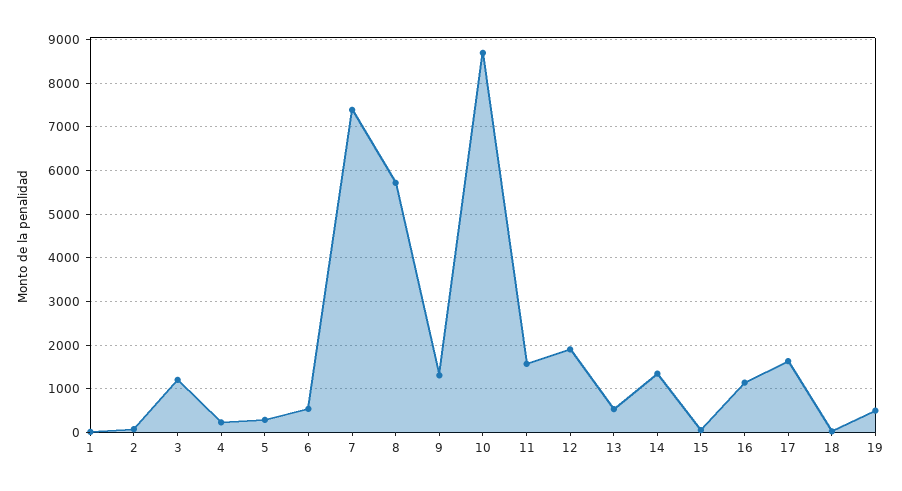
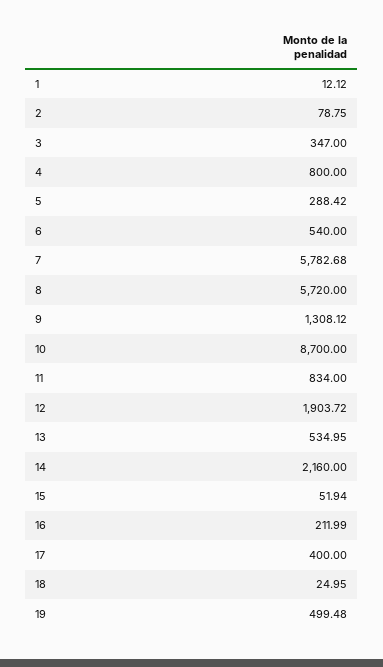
3: 1200 -> 347
4: 200 -> 800
7: 7400 -> 5782.68
11: 1600 -> 834
14: 1400 -> 2160
16: 1200 -> 211.99
17: 1600 -> 400

